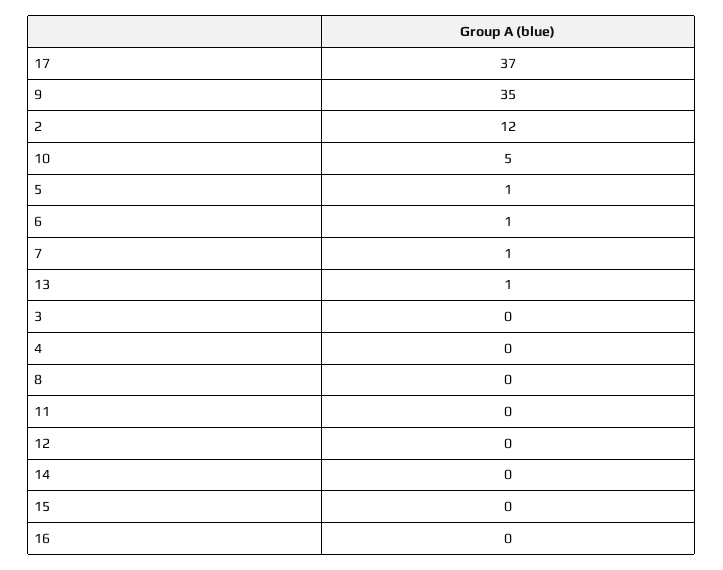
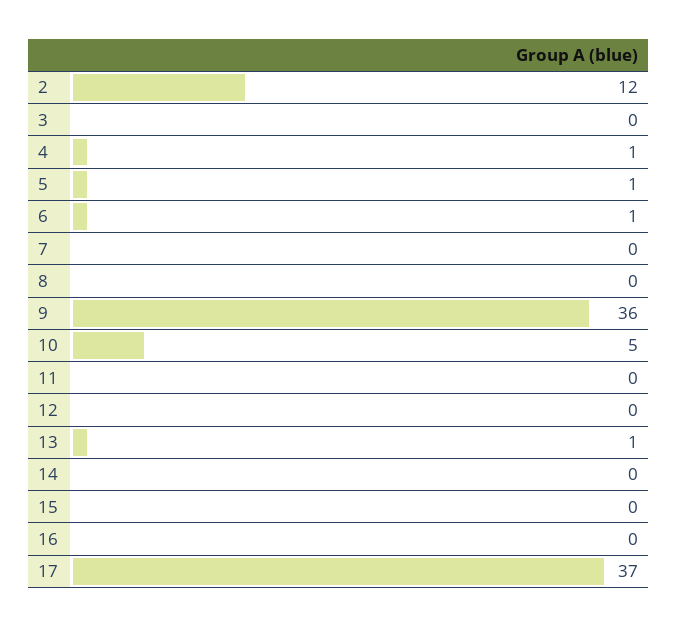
9: 35 -> 36
7: 1 -> 0
4: 0 -> 1

